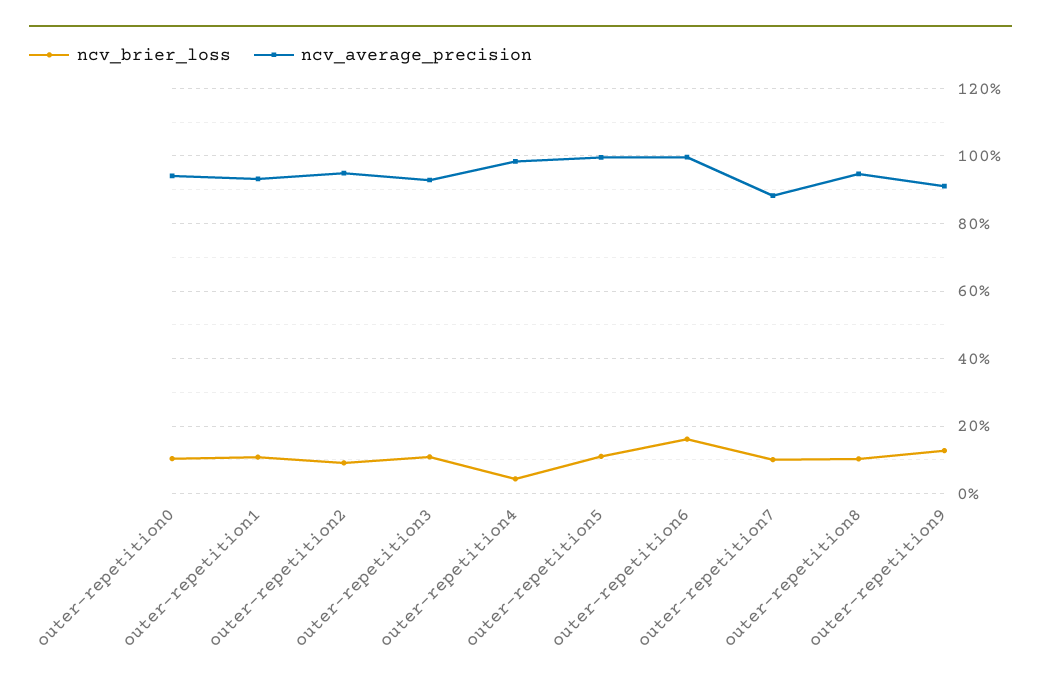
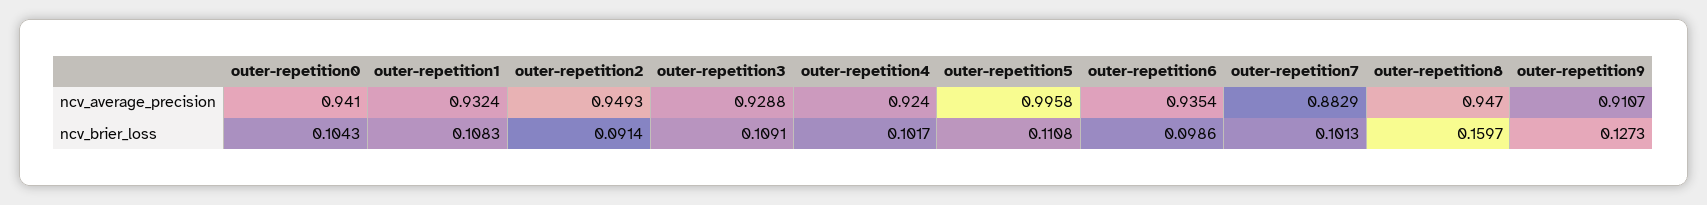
ncv_brier_loss, outer-repetition4: 0.04 -> 0.1017
ncv_average_precision, outer-repetition4: 0.98 -> 0.924
ncv_brier_loss, outer-repetition6: 0.16 -> 0.0986
ncv_average_precision, outer-repetition6: 1 -> 0.9354
ncv_brier_loss, outer-repetition8: 0.1 -> 0.1597

